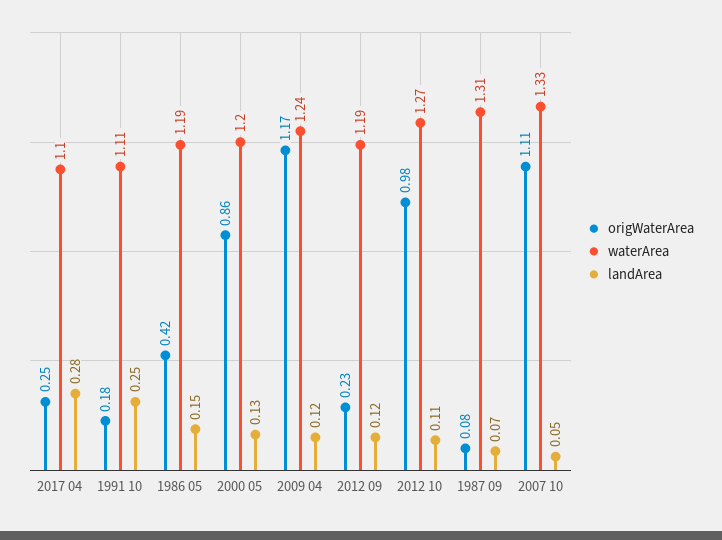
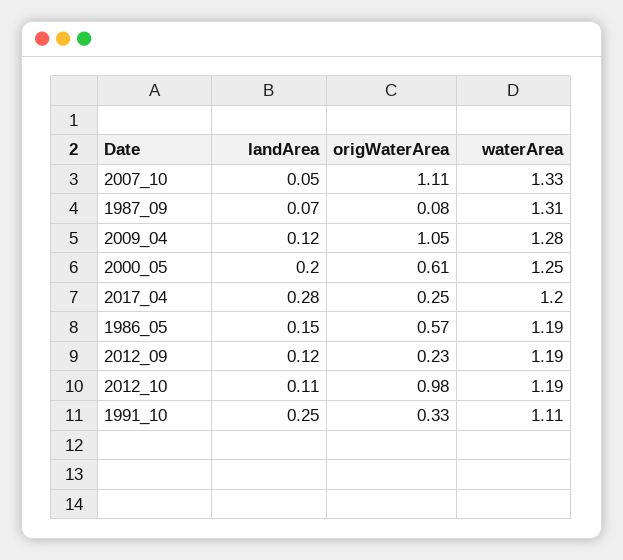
waterArea, 2017 04: 1.1 -> 1.2
origWaterArea, 1991 10: 0.18 -> 0.33
origWaterArea, 1986 05: 0.42 -> 0.57
origWaterArea, 2000 05: 0.86 -> 0.61
waterArea, 2000 05: 1.2 -> 1.25
landArea, 2000 05: 0.13 -> 0.2
origWaterArea, 2009 04: 1.17 -> 1.05
waterArea, 2009 04: 1.24 -> 1.28
waterArea, 2012 10: 1.27 -> 1.19

